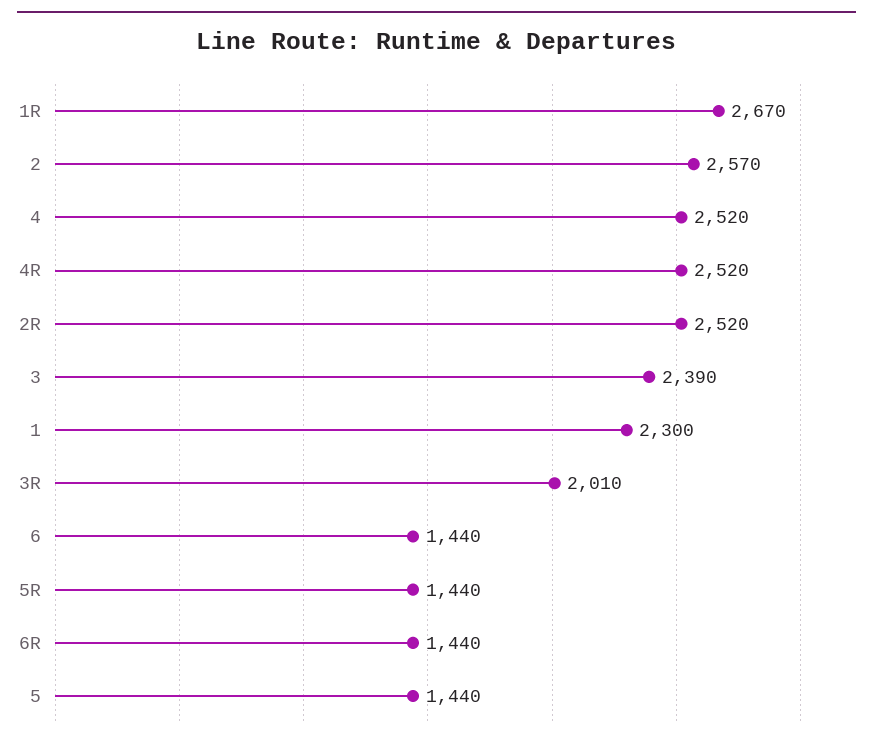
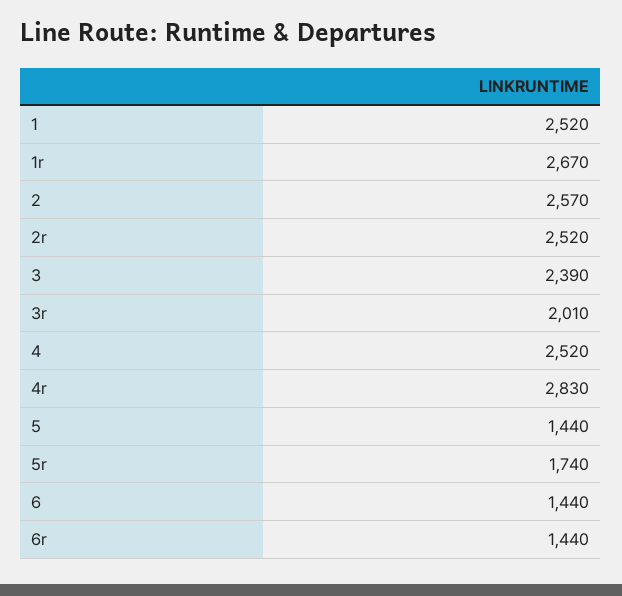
4R: 2520 -> 2830
1: 2300 -> 2520
5R: 1440 -> 1740

